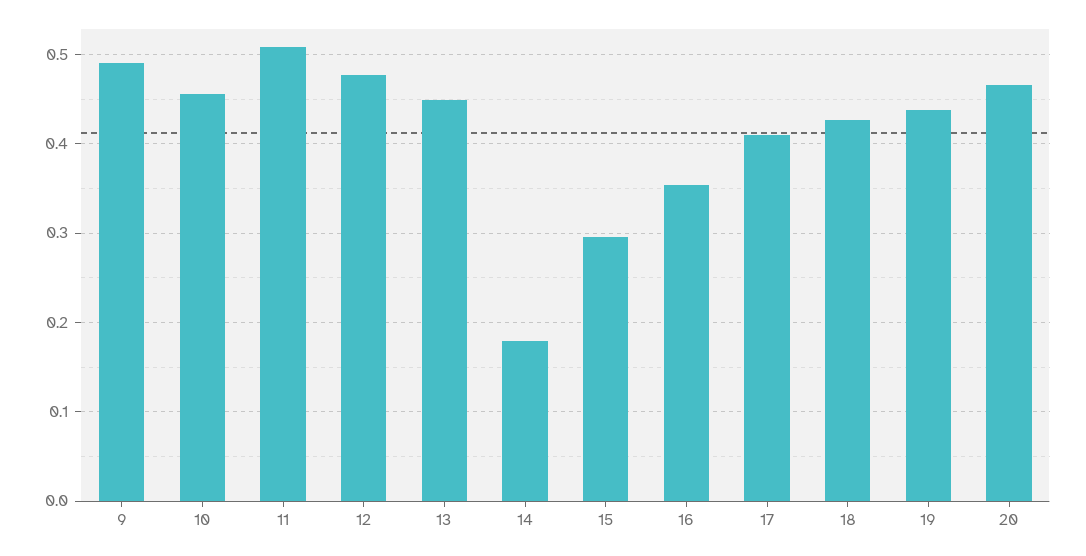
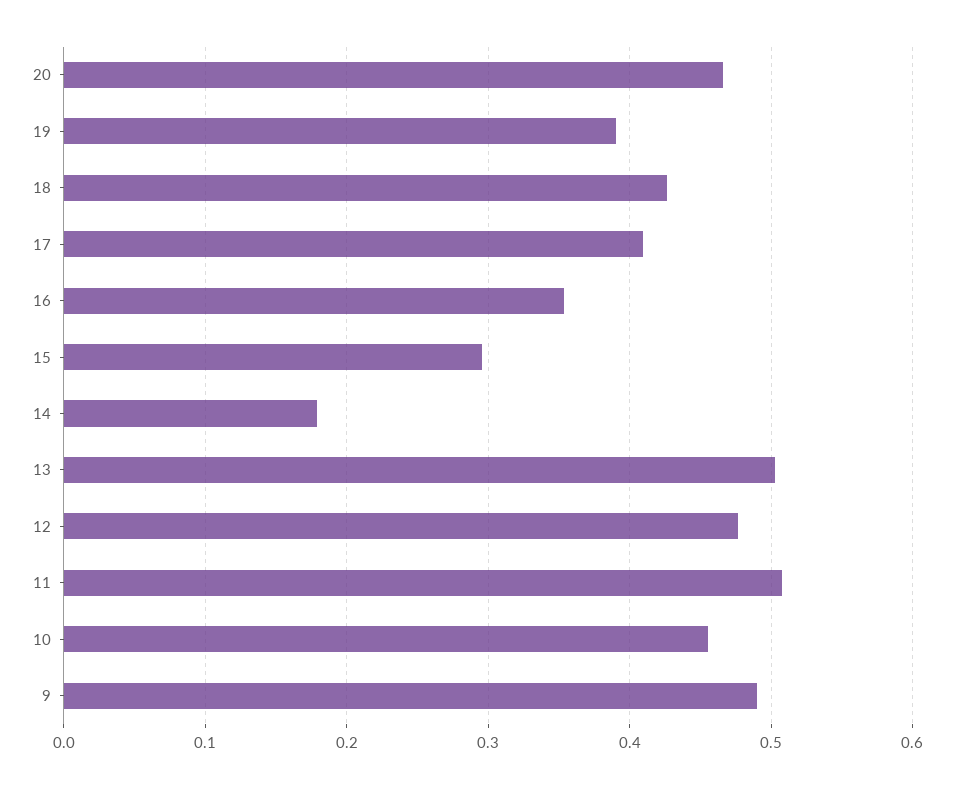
13: 0.45 -> 0.5
19: 0.44 -> 0.39

